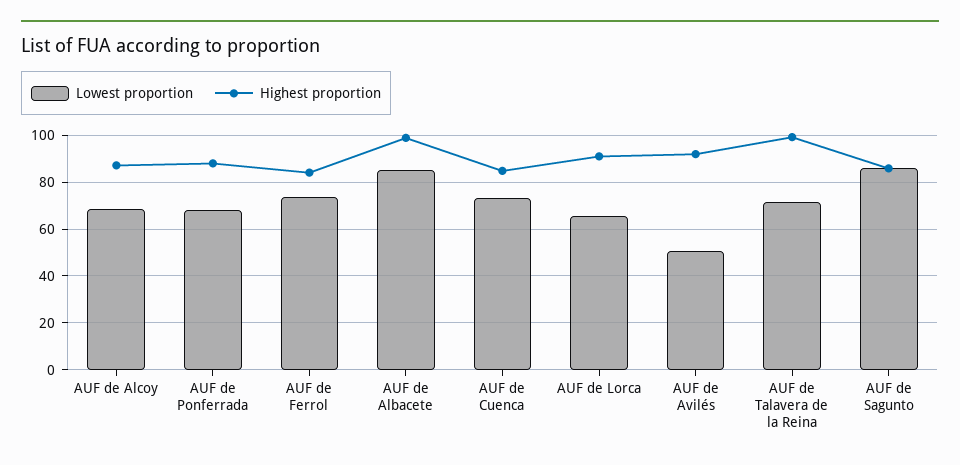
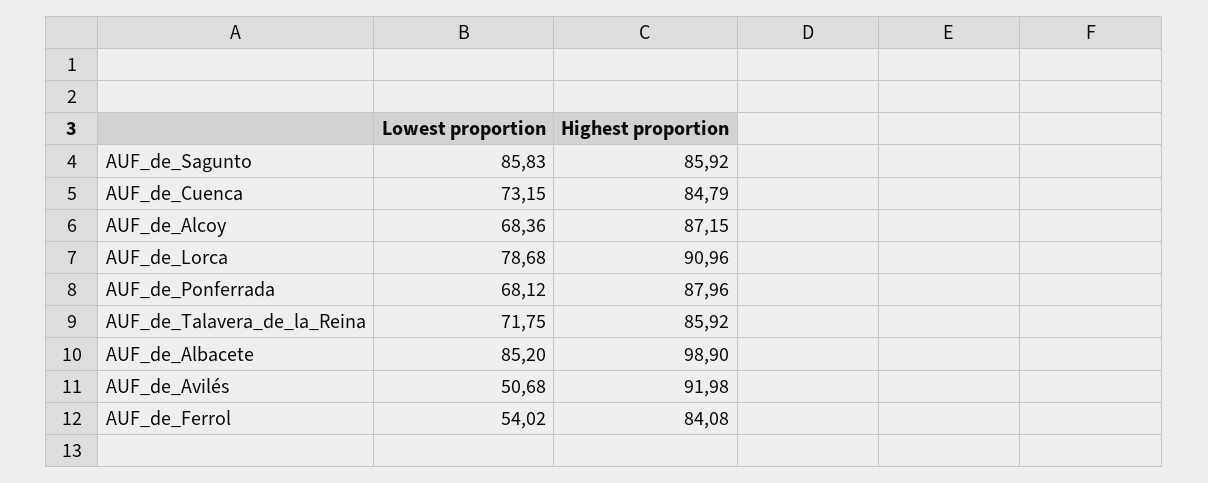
Lowest proportion, AUF de Ferrol: 75 -> 54.02
Lowest proportion, AUF de Lorca: 65 -> 78.68
Highest proportion, AUF de Talavera de la Reina: 100 -> 85.92

